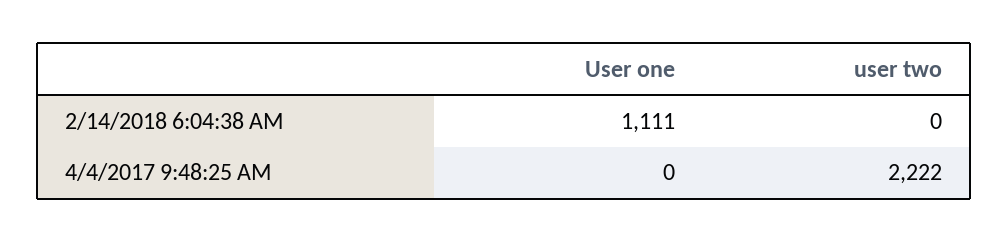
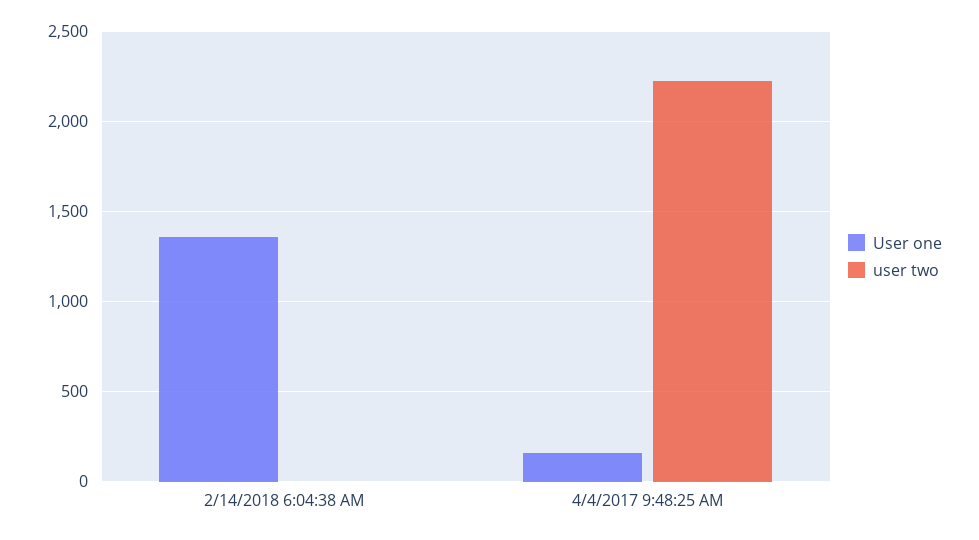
User one, 2/14/2018 6:04:38 AM: 1111 -> 1350
User one, 4/4/2017 9:48:25 AM: 0 -> 150

